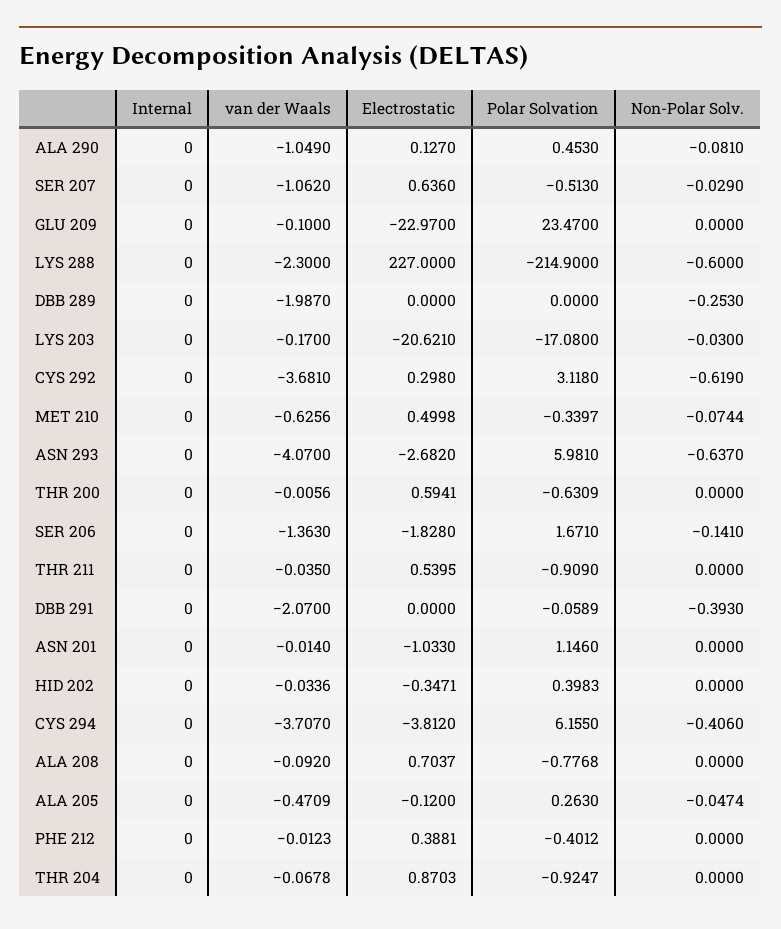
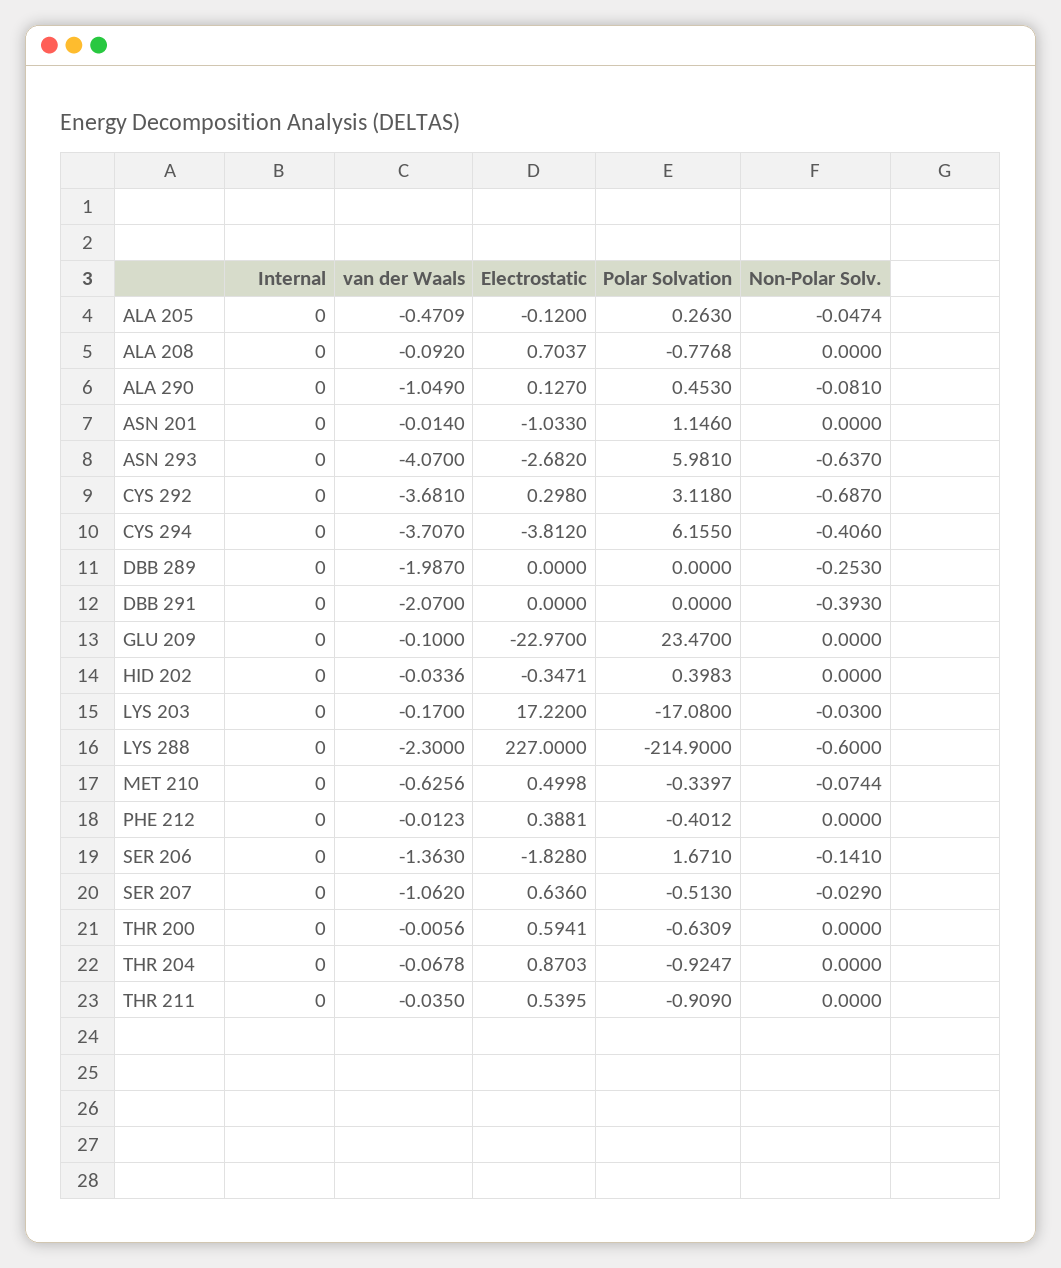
Electrostatic, LYS 203: -20.621 -> 17.22
Non-Polar Solv., CYS 292: -0.619 -> -0.687
Polar Solvation, DBB 291: -0.0589 -> 0

